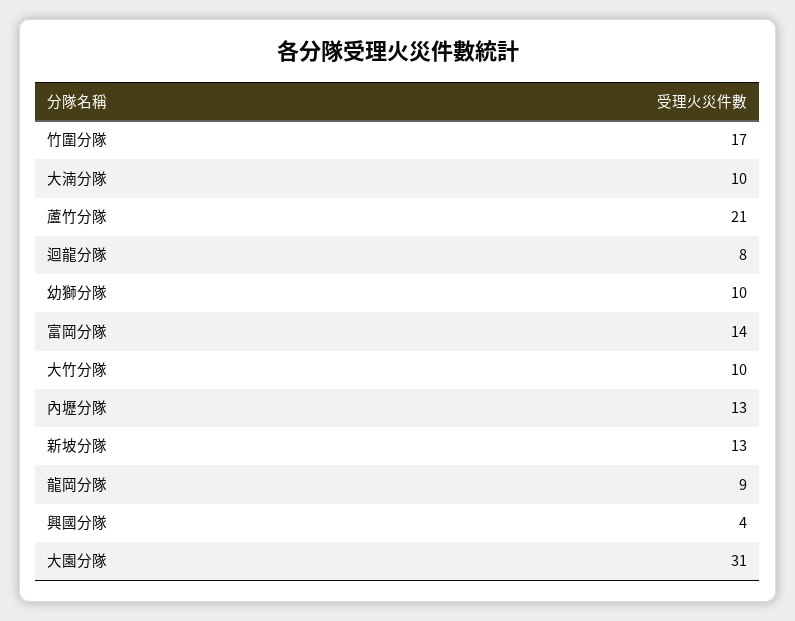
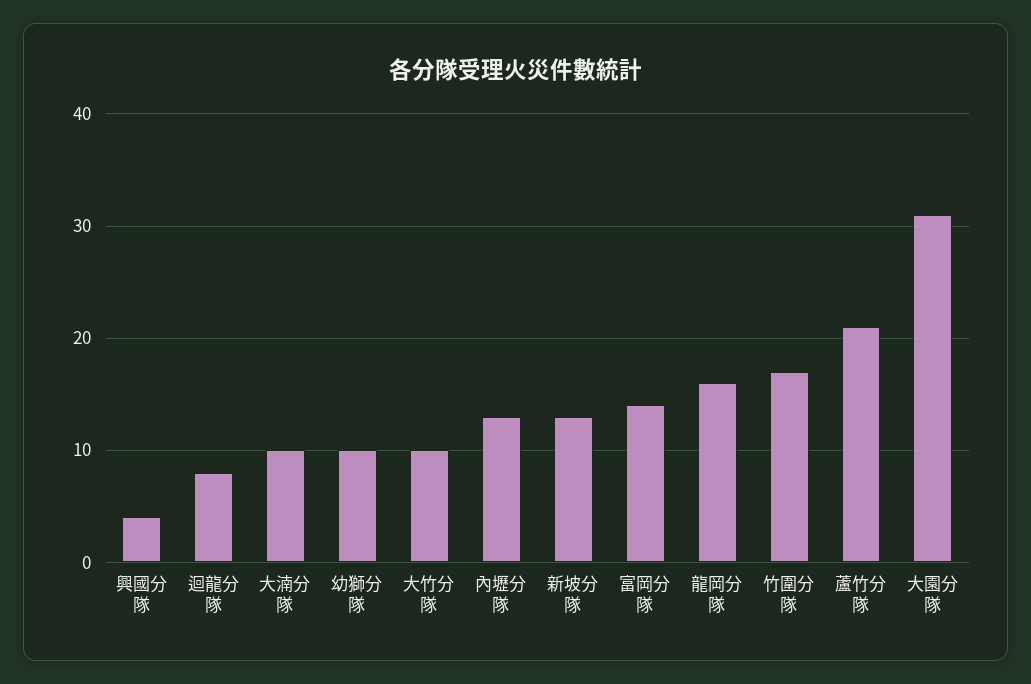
龍岡分隊: 9 -> 16

